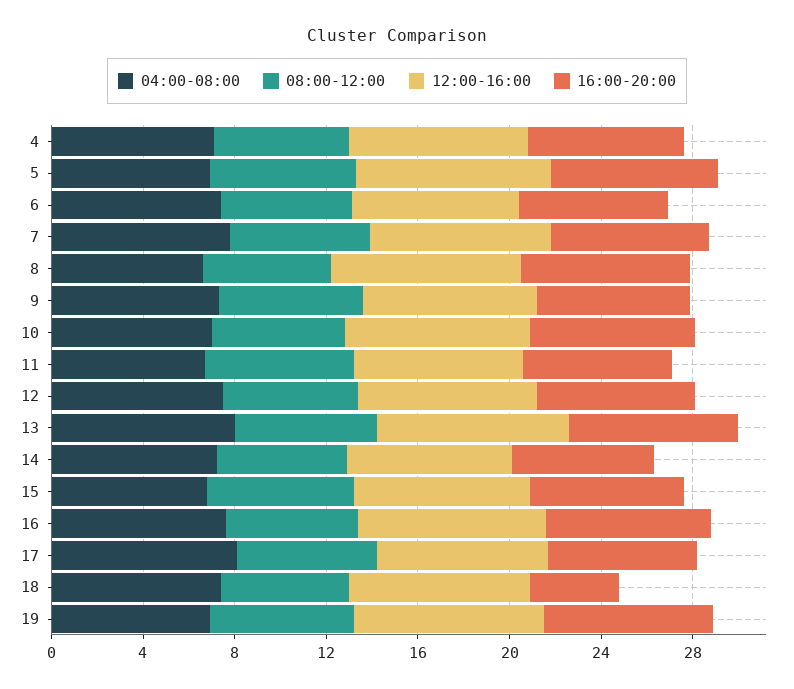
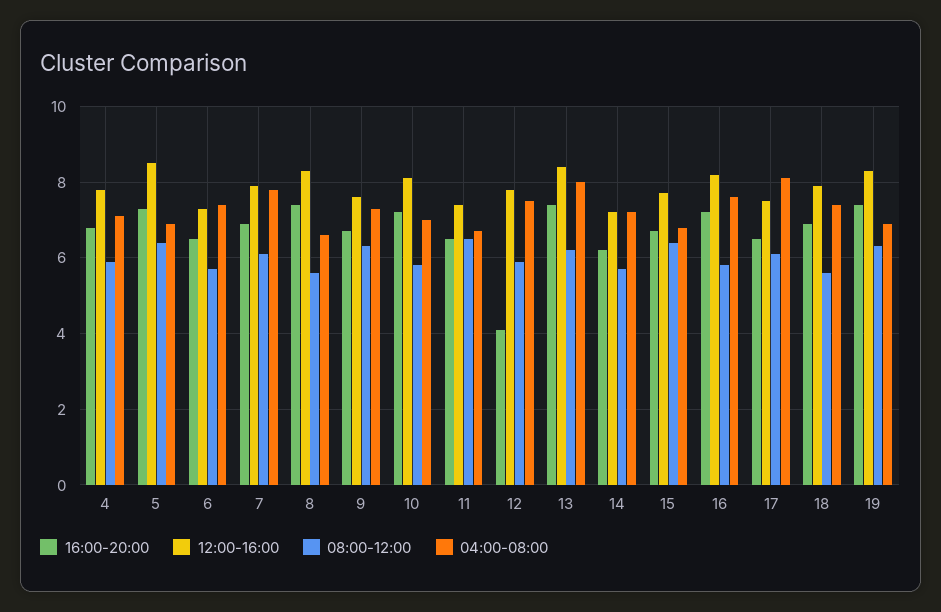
16:00-20:00, 12: 7 -> 4
16:00-20:00, 18: 4 -> 7

